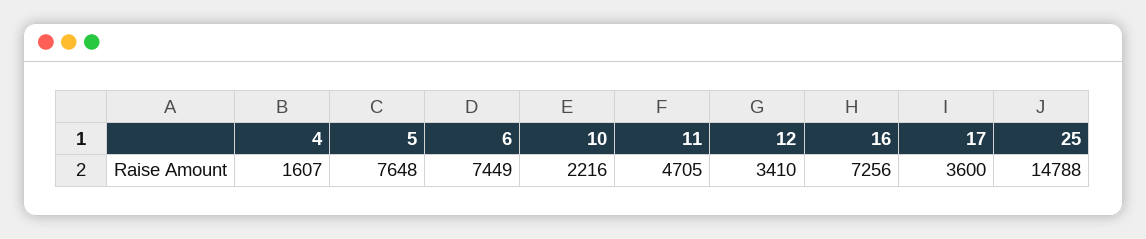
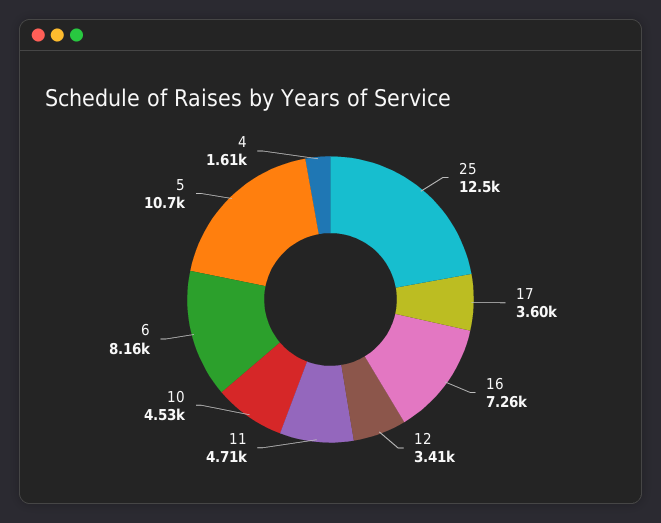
5: 7648 -> 10700
6: 7449 -> 8160
10: 2216 -> 4530
25: 14788 -> 12500

